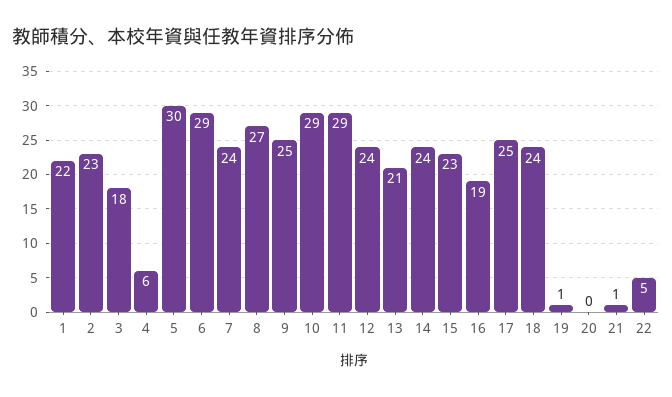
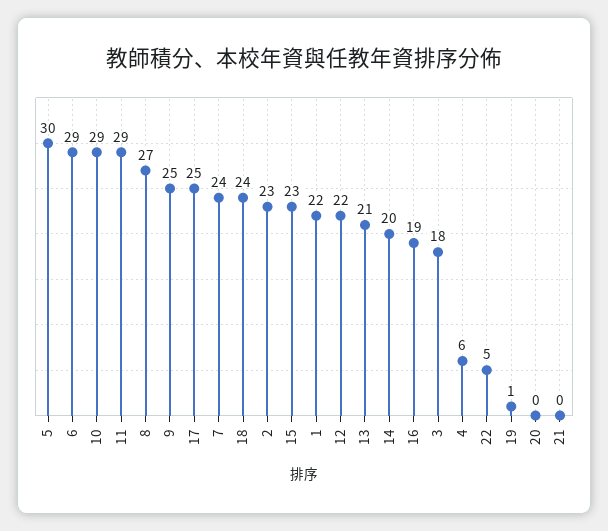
12: 24 -> 22
14: 24 -> 20
21: 1 -> 0

